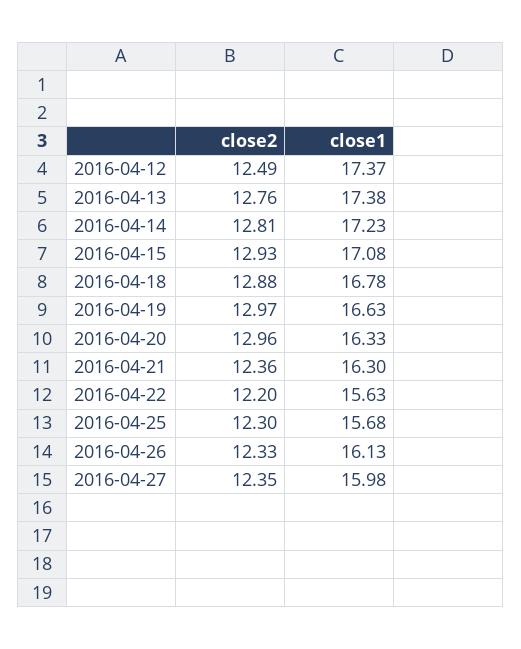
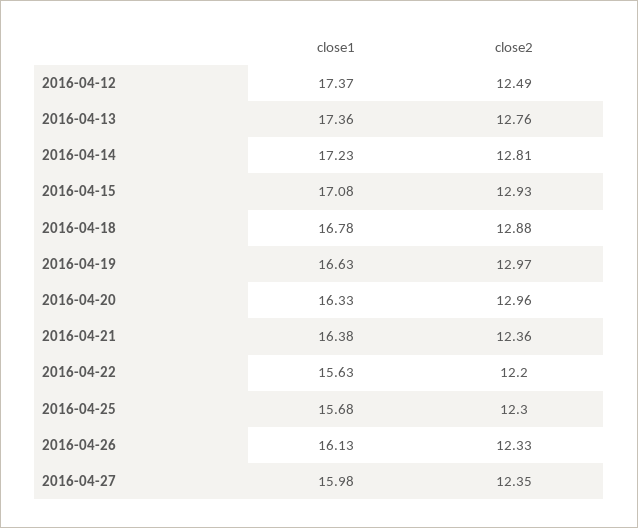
close1, 2016-04-13: 17.38 -> 17.36
close1, 2016-04-21: 16.3 -> 16.38

